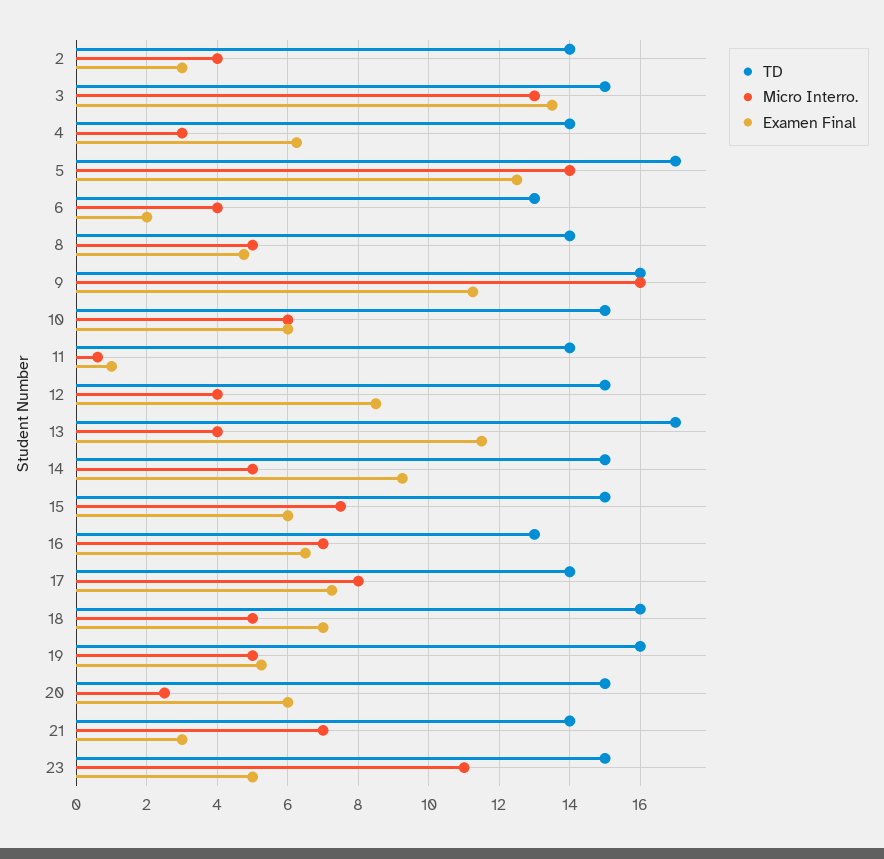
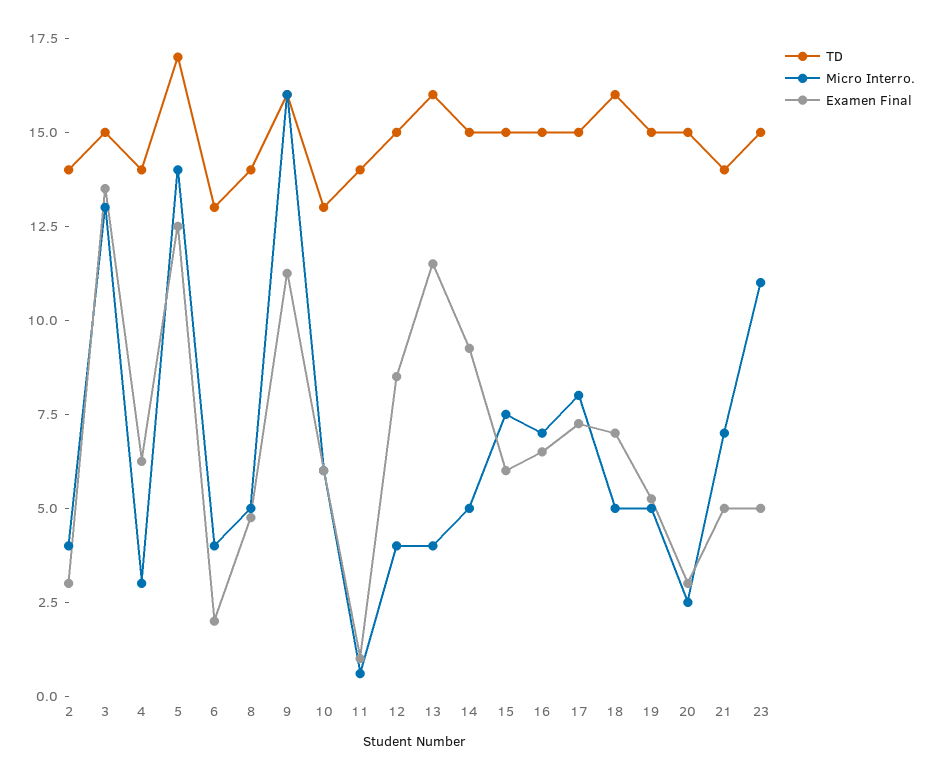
TD, 10: 15 -> 13
TD, 13: 17 -> 16
TD, 16: 13 -> 15
TD, 17: 14 -> 15
TD, 19: 16 -> 15
Examen Final, 20: 6 -> 3
Examen Final, 21: 3 -> 5

